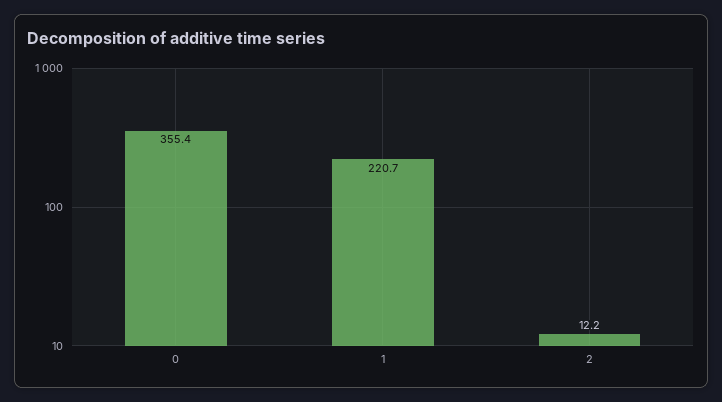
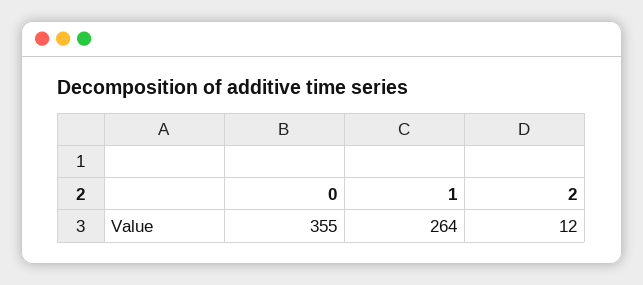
1: 220.7 -> 264

